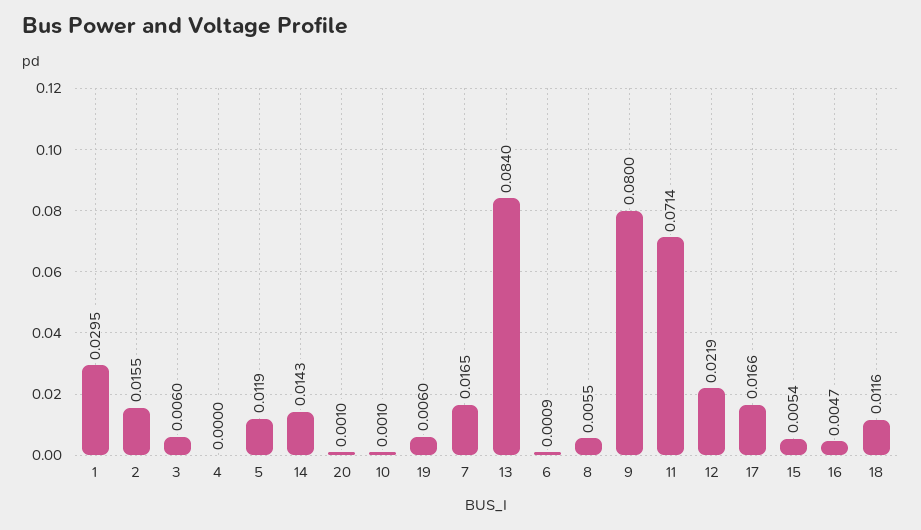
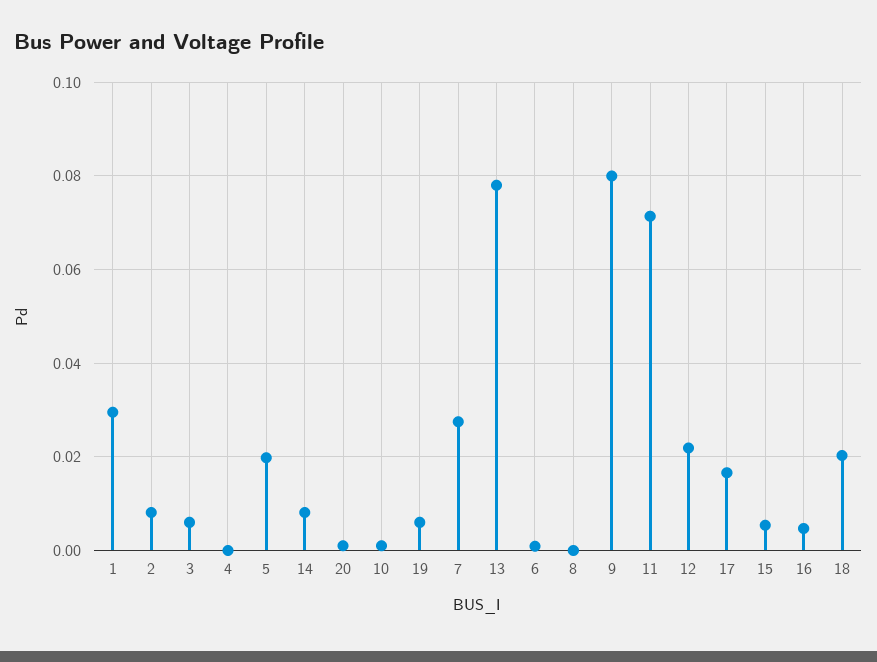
2: 0.0155 -> 0.008
5: 0.0119 -> 0.02
14: 0.0143 -> 0.008
7: 0.0165 -> 0.028
13: 0.084 -> 0.078
8: 0.0055 -> 0
18: 0.0116 -> 0.02

